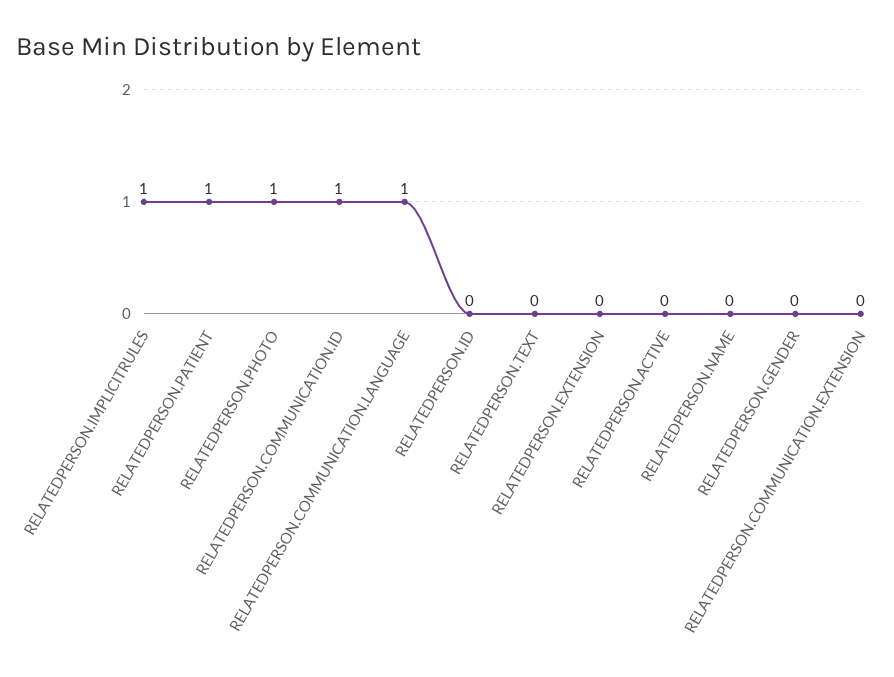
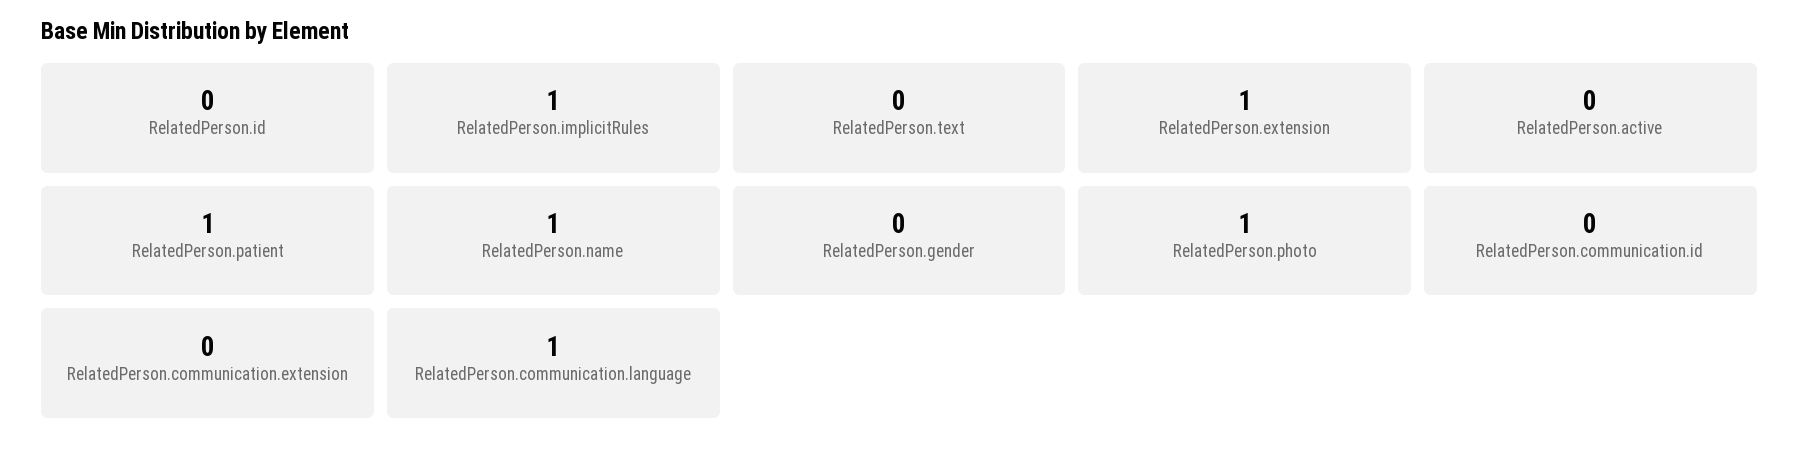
RELATEDPERSON.COMMUNICATION.ID: 1 -> 0
RELATEDPERSON.EXTENSION: 0 -> 1
RELATEDPERSON.NAME: 0 -> 1

